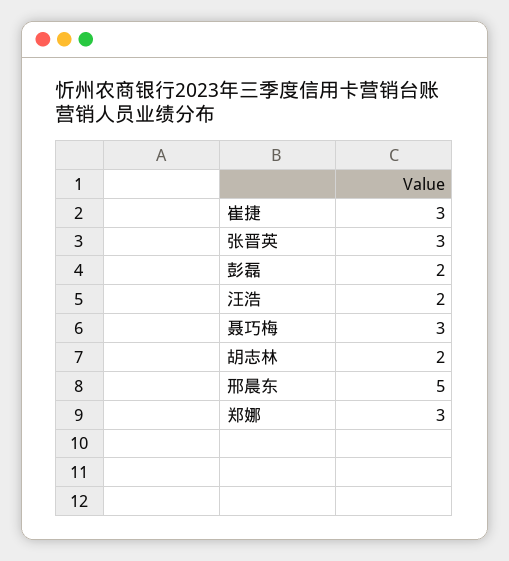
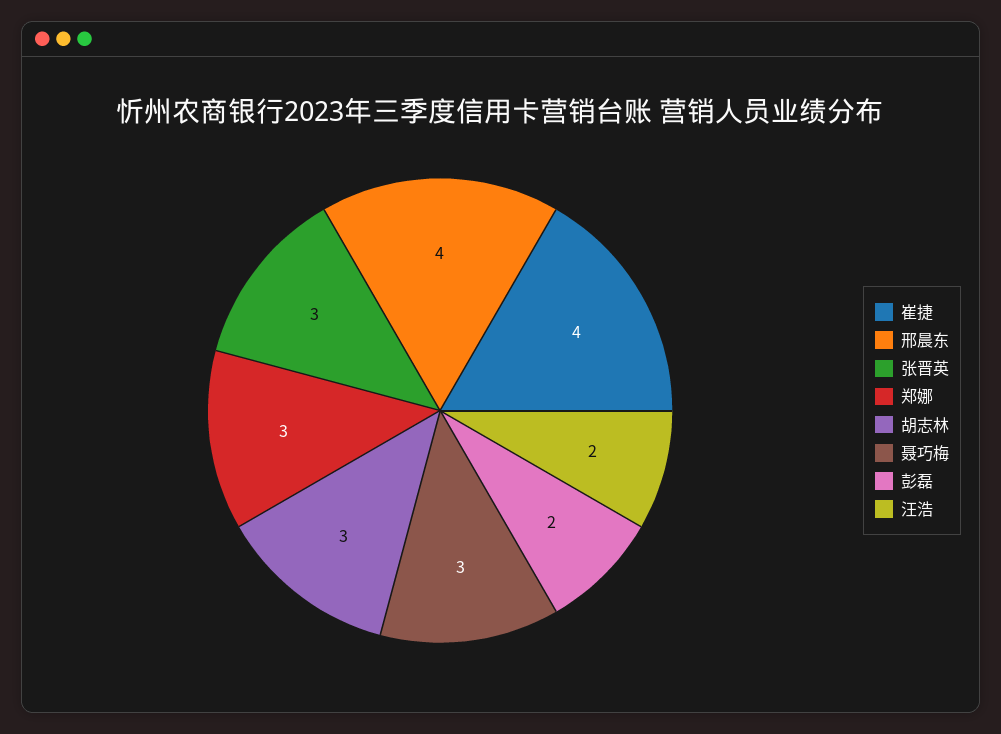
崔捷: 3 -> 4
胡志林: 2 -> 3
邢晨东: 5 -> 4

